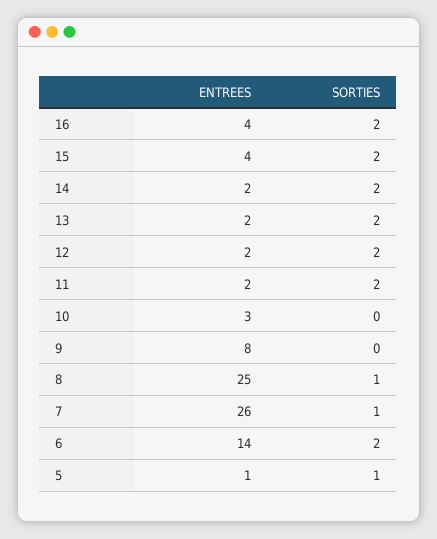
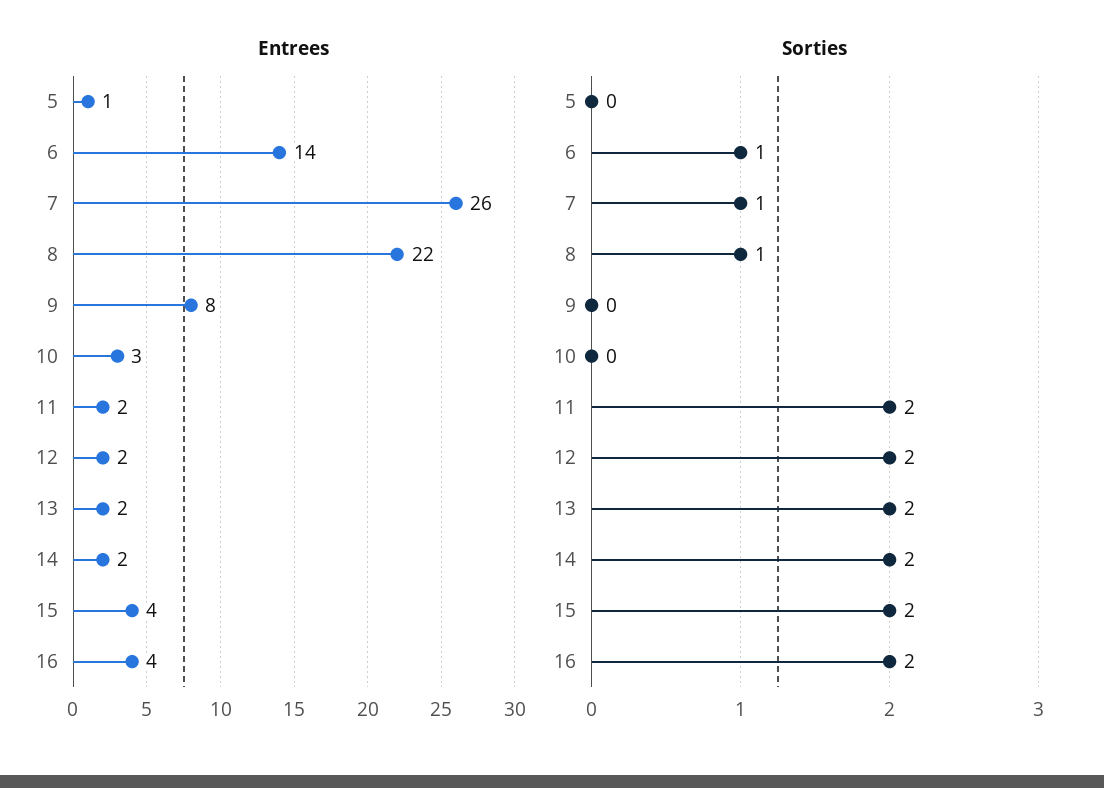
ENTREES, 8: 25 -> 22
SORTIES, 6: 2 -> 1
SORTIES, 5: 1 -> 0

